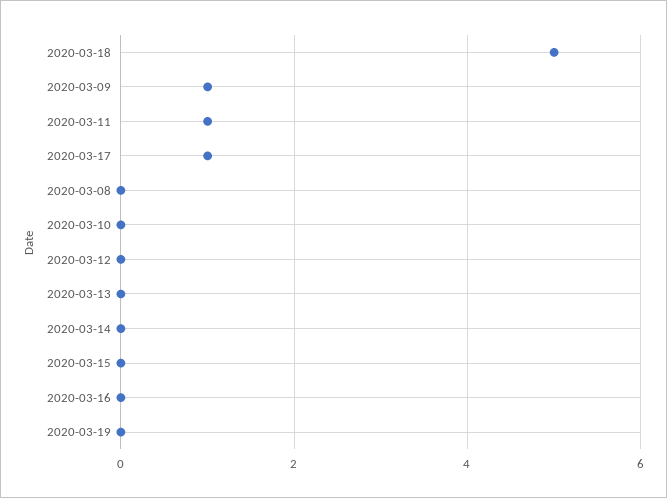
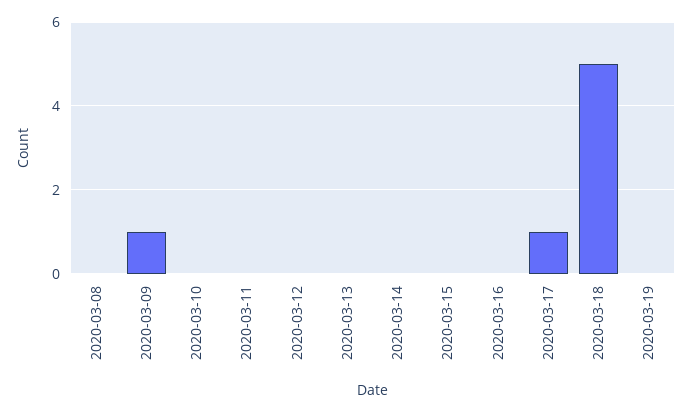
2020-03-11: 1 -> 0

